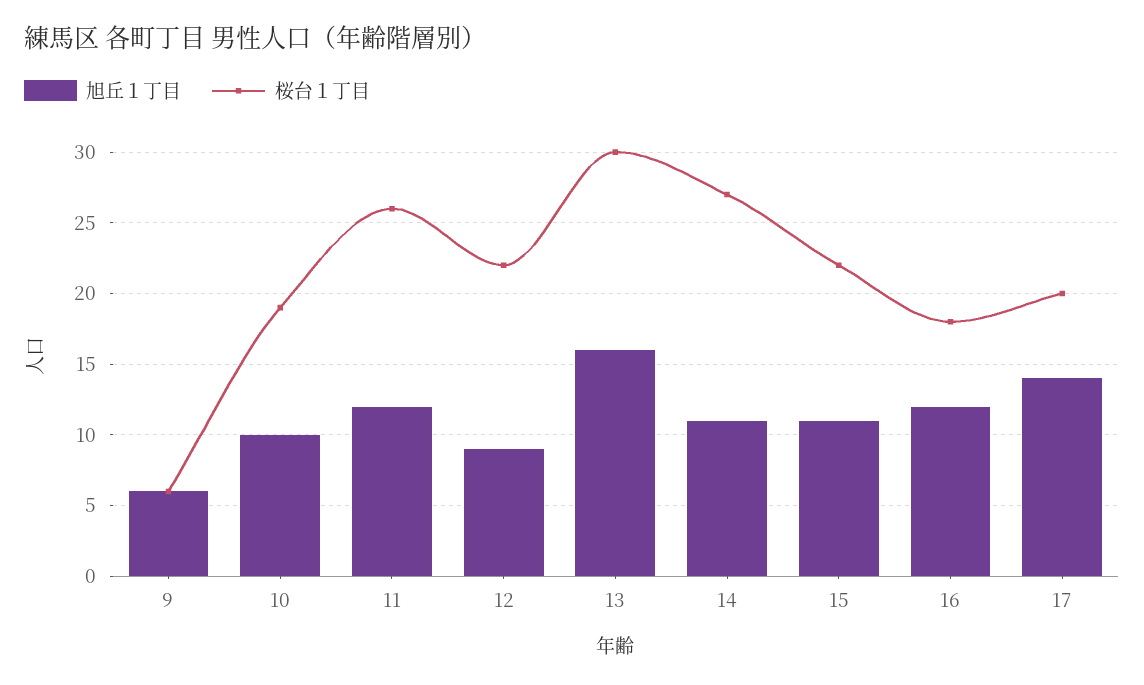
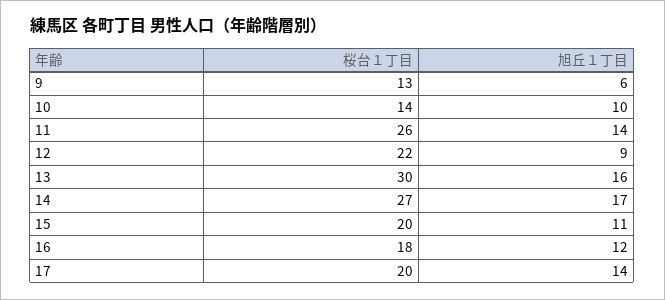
桜台１丁目, 9: 6 -> 13
桜台１丁目, 10: 19 -> 14
旭丘１丁目, 11: 12 -> 14
旭丘１丁目, 14: 11 -> 17
桜台１丁目, 15: 22 -> 20

